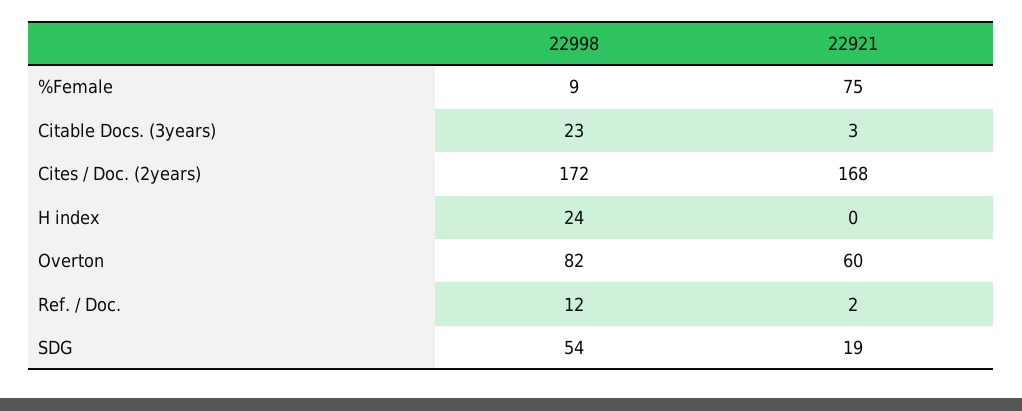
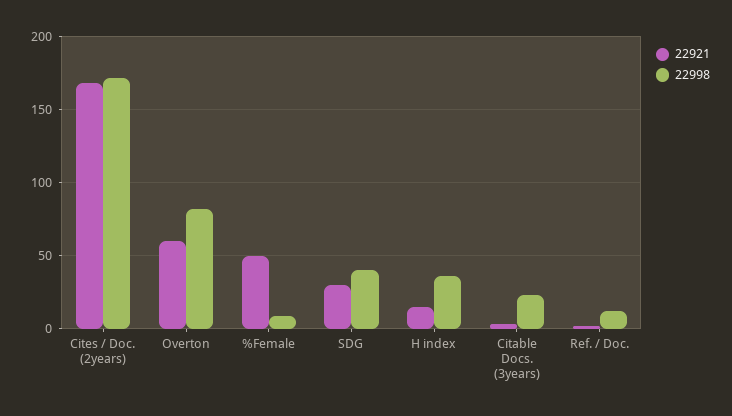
22921, %Female: 75 -> 50
22998, H index: 24 -> 35
22921, H index: 0 -> 15
22998, SDG: 54 -> 40
22921, SDG: 19 -> 30

